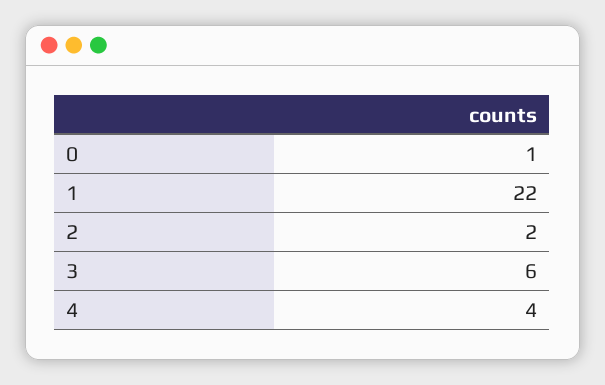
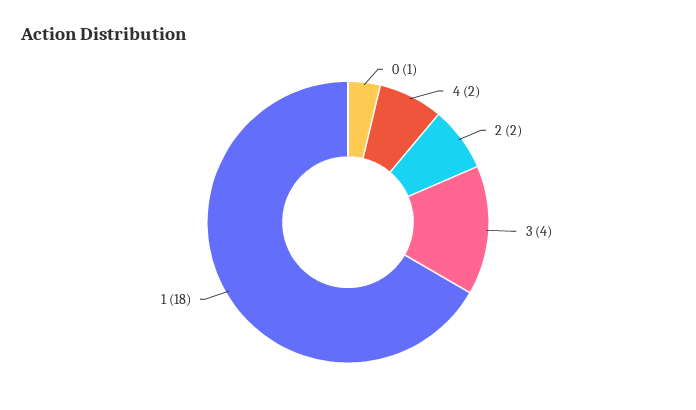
1: 22 -> 18
3: 6 -> 4
4: 4 -> 2

